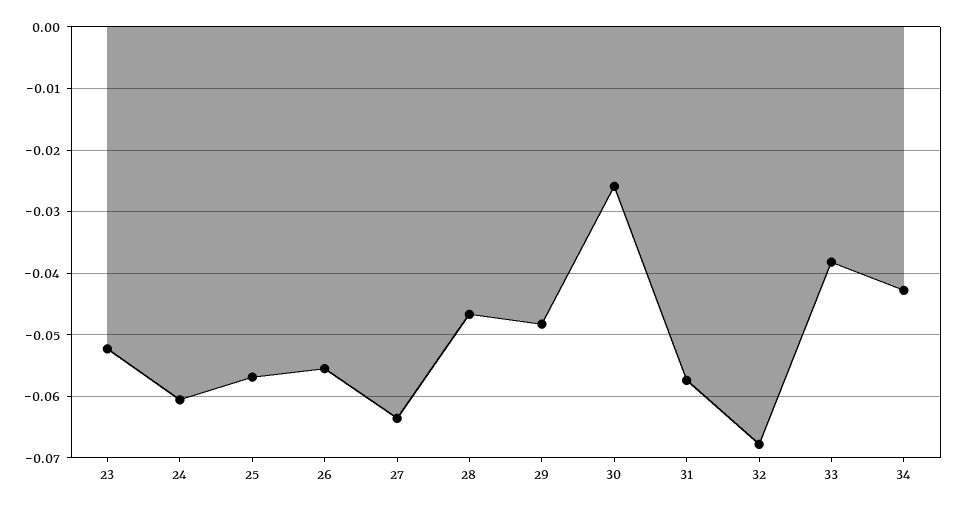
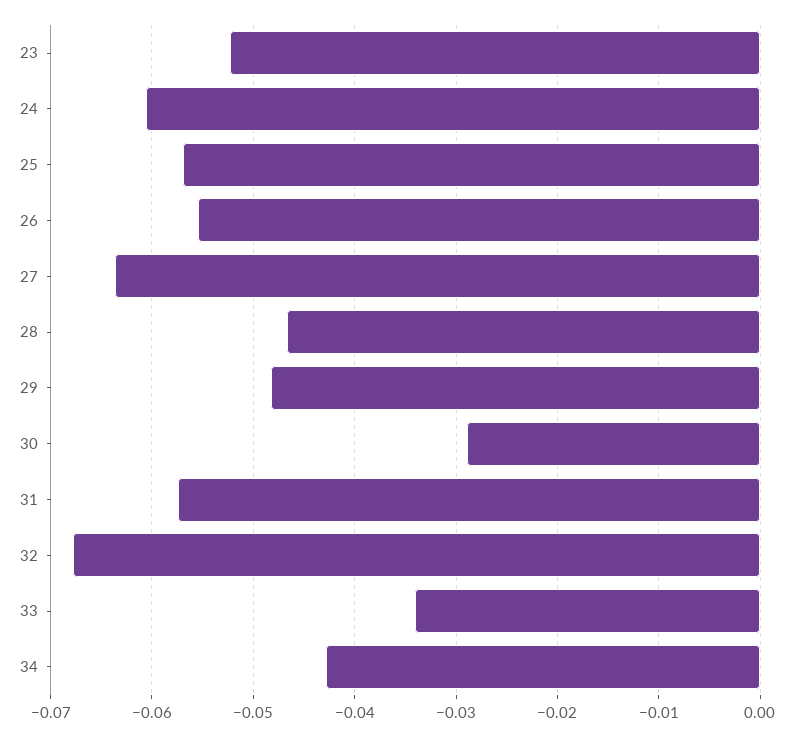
30: -0.026 -> -0.029
33: -0.038 -> -0.034

